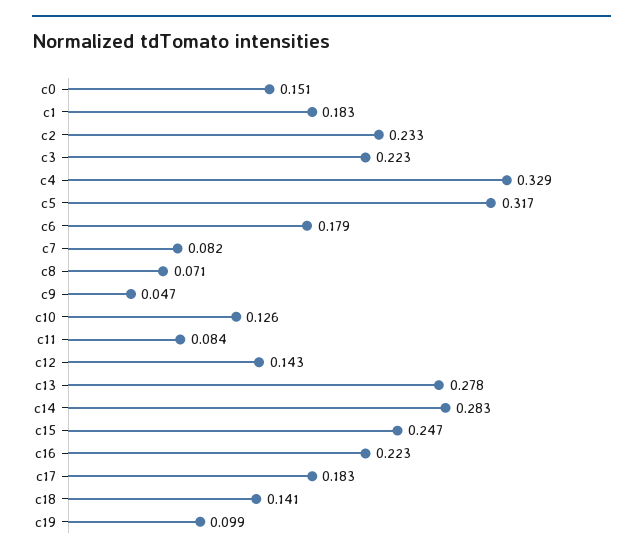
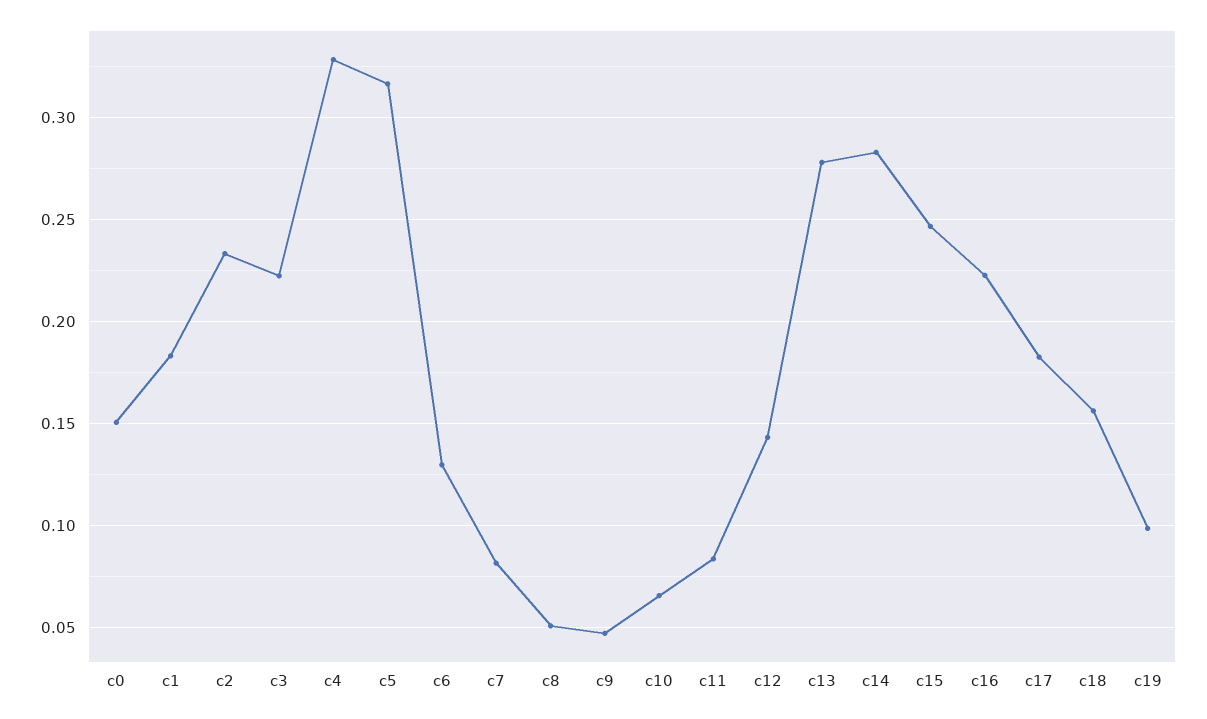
c6: 0.179 -> 0.13
c8: 0.071 -> 0.05
c10: 0.126 -> 0.065
c18: 0.141 -> 0.155

